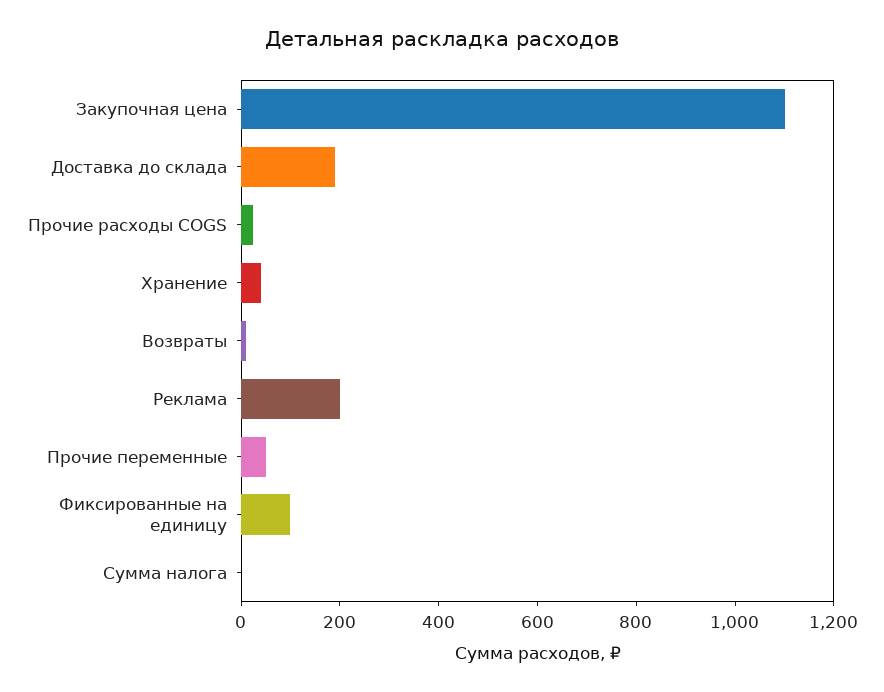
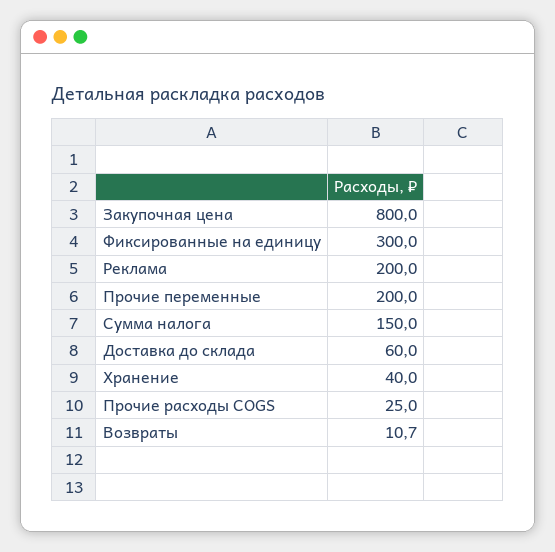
Закупочная цена: 1100 -> 800
Доставка до склада: 200 -> 60
Прочие переменные: 50 -> 200
Фиксированные на единицу: 100 -> 300
Сумма налога: 0 -> 150

